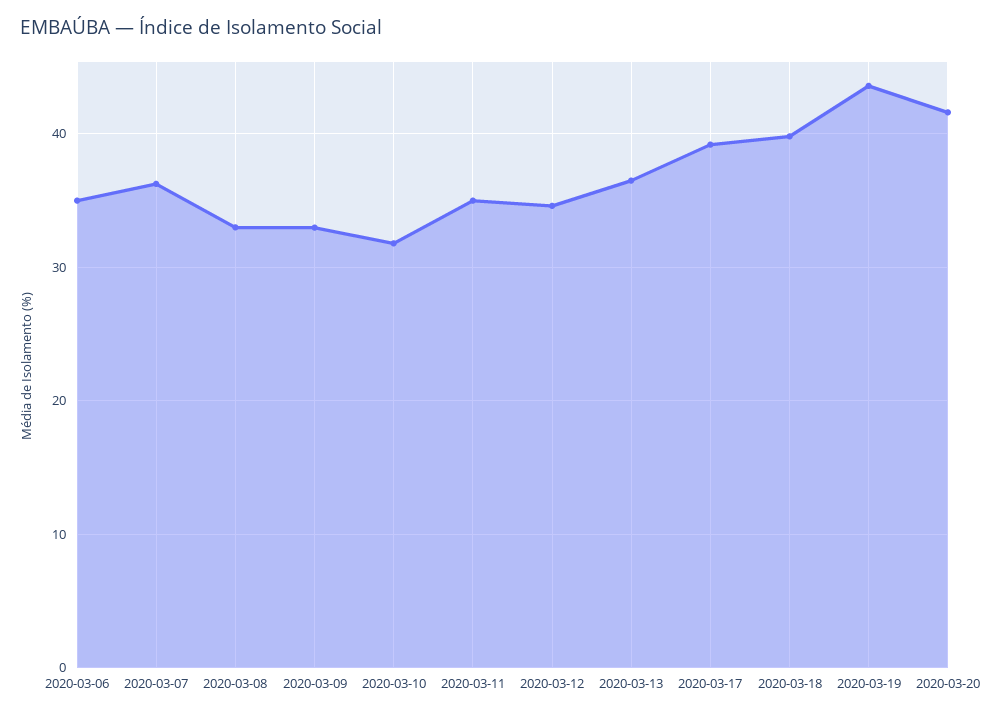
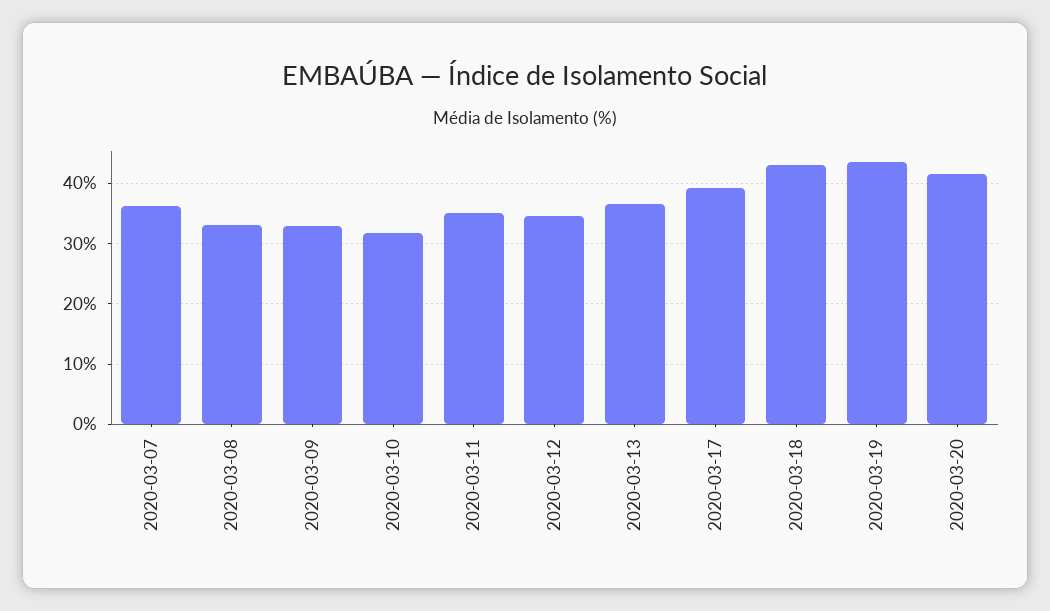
2020-03-06: 35 -> none
2020-03-18: 40 -> 43

